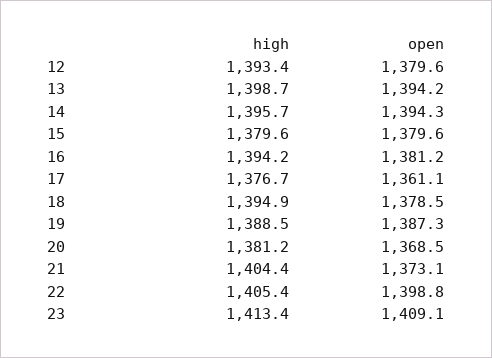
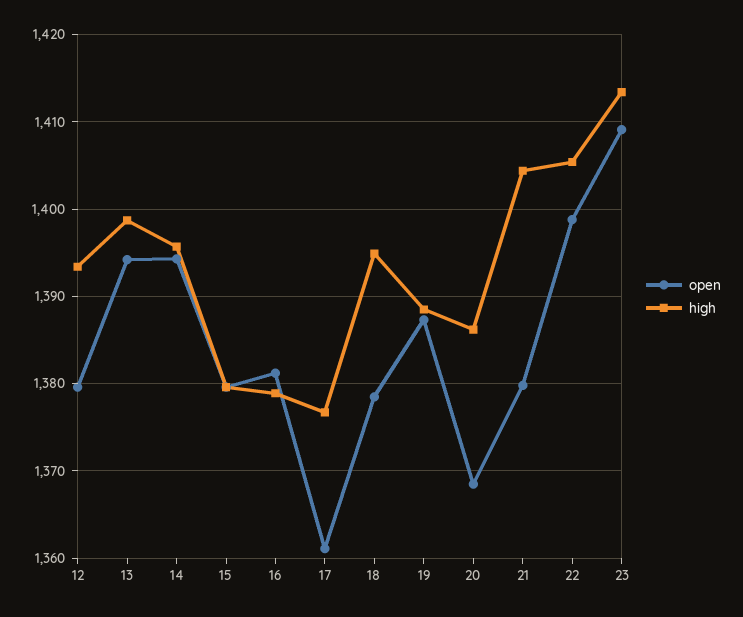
high, 16: 1394.2 -> 1379
high, 20: 1381.2 -> 1386
open, 21: 1373.1 -> 1380

